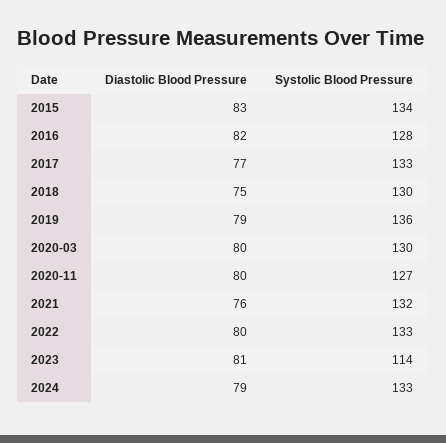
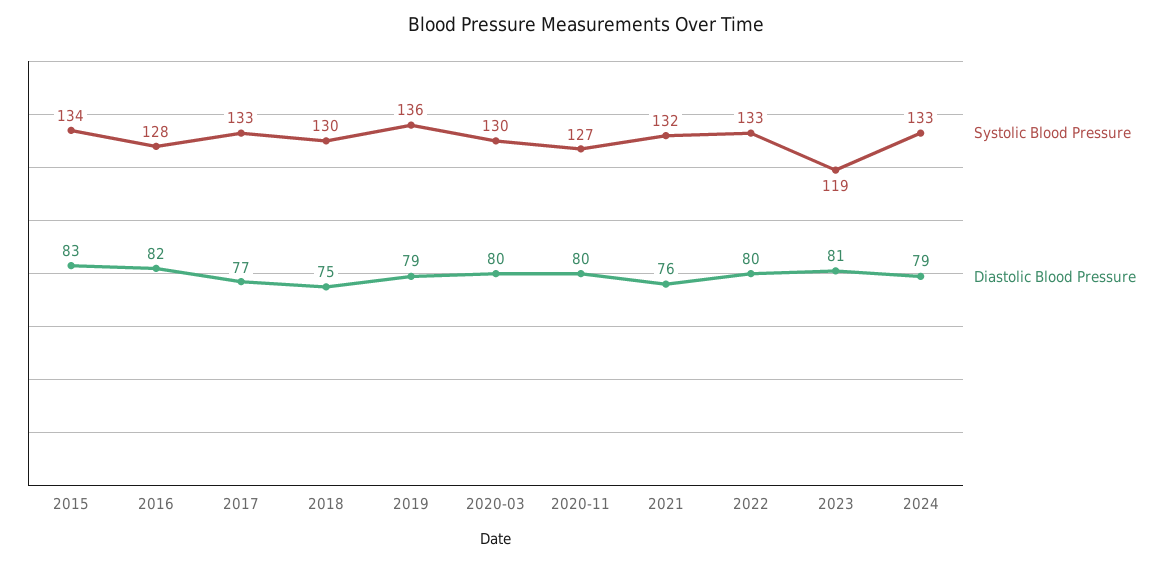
Systolic Blood Pressure, 2023: 114 -> 119

